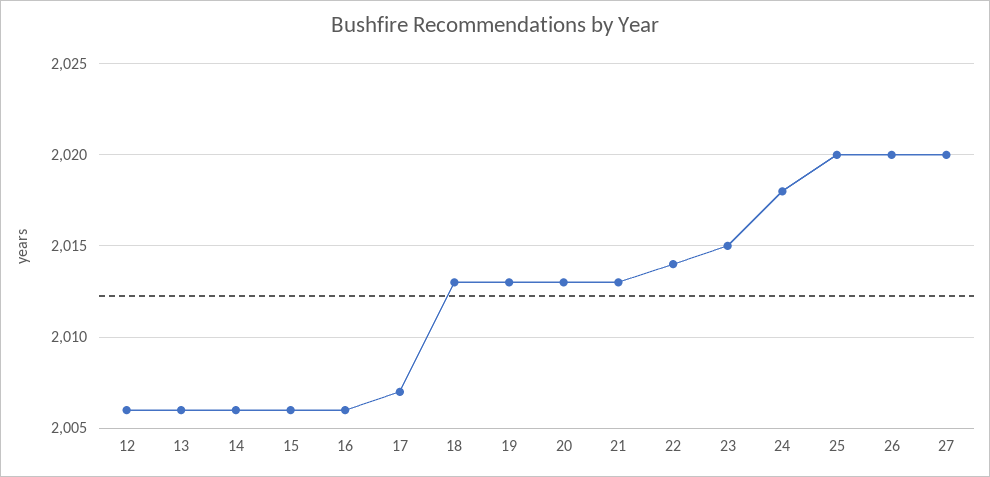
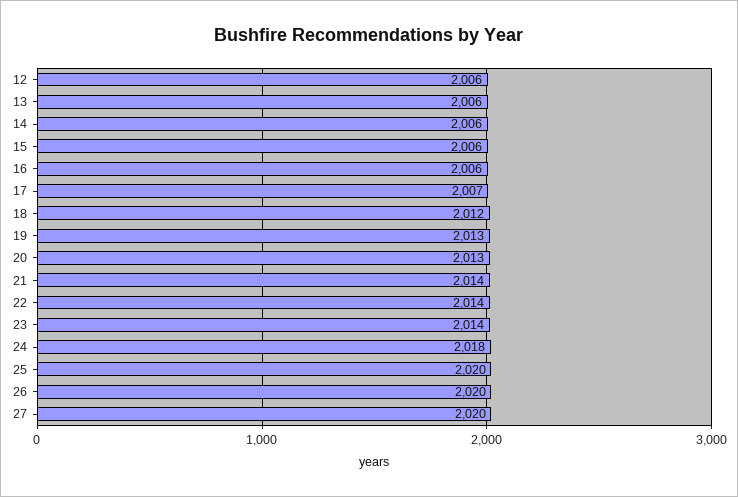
18: 2013 -> 2012
21: 2013 -> 2014
23: 2015 -> 2014

